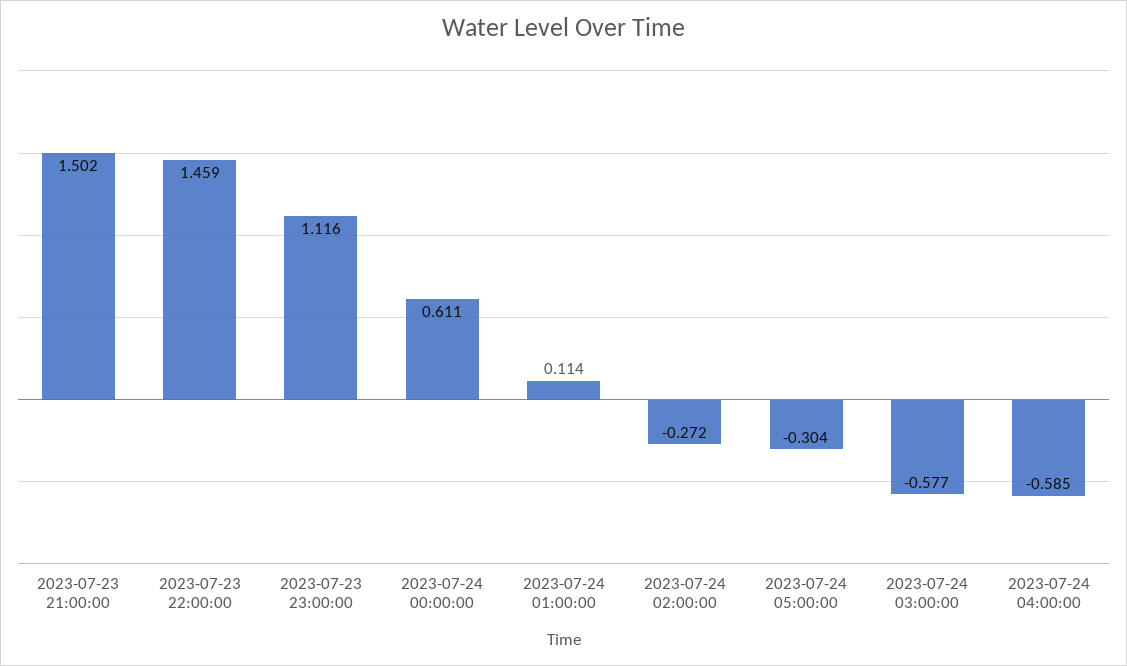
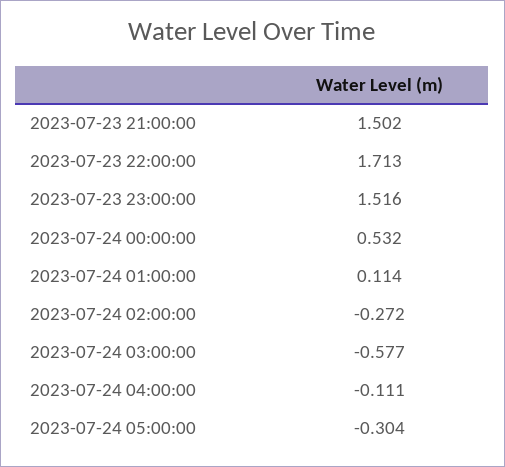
2023-07-23 22:00:00: 1.459 -> 1.713
2023-07-23 23:00:00: 1.116 -> 1.516
2023-07-24 00:00:00: 0.611 -> 0.532
2023-07-24 04:00:00: -0.585 -> -0.111

